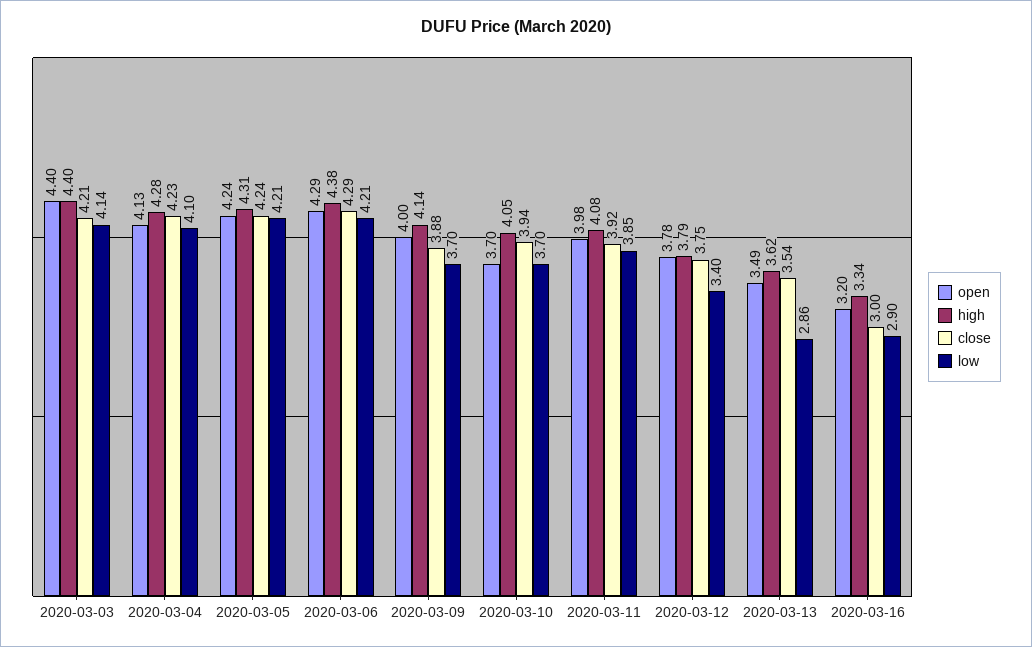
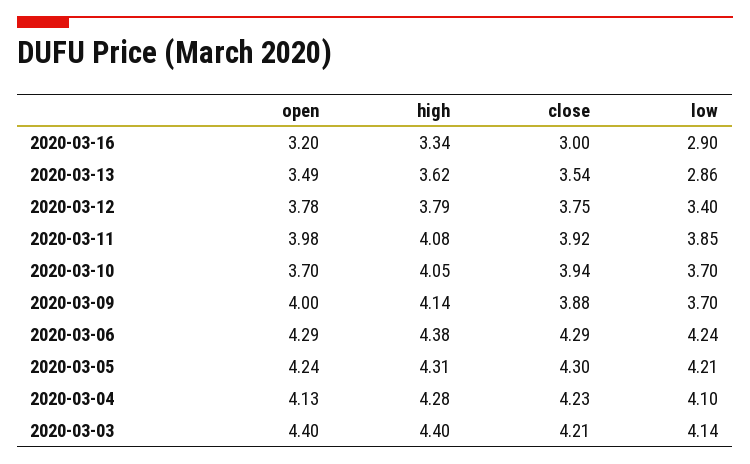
close, 2020-03-05: 4.24 -> 4.3
low, 2020-03-06: 4.21 -> 4.24

